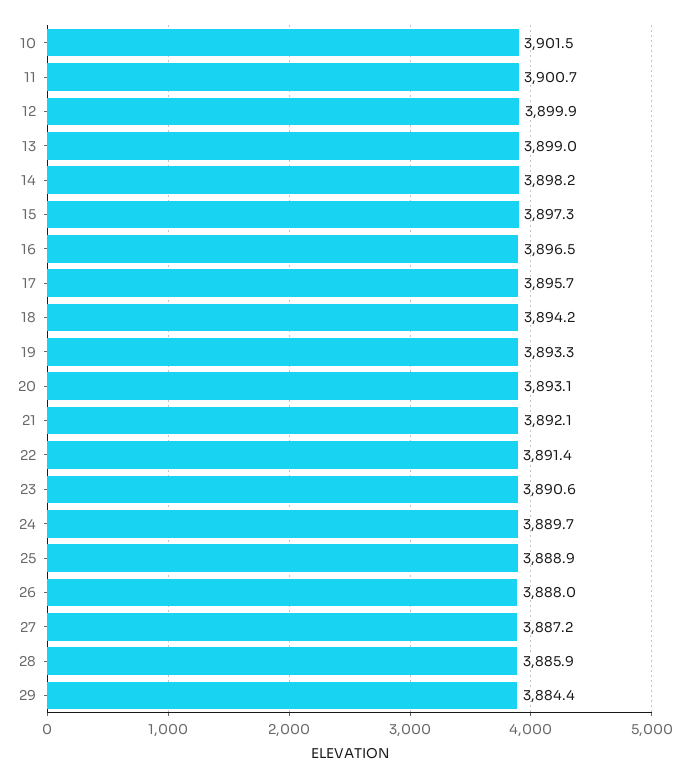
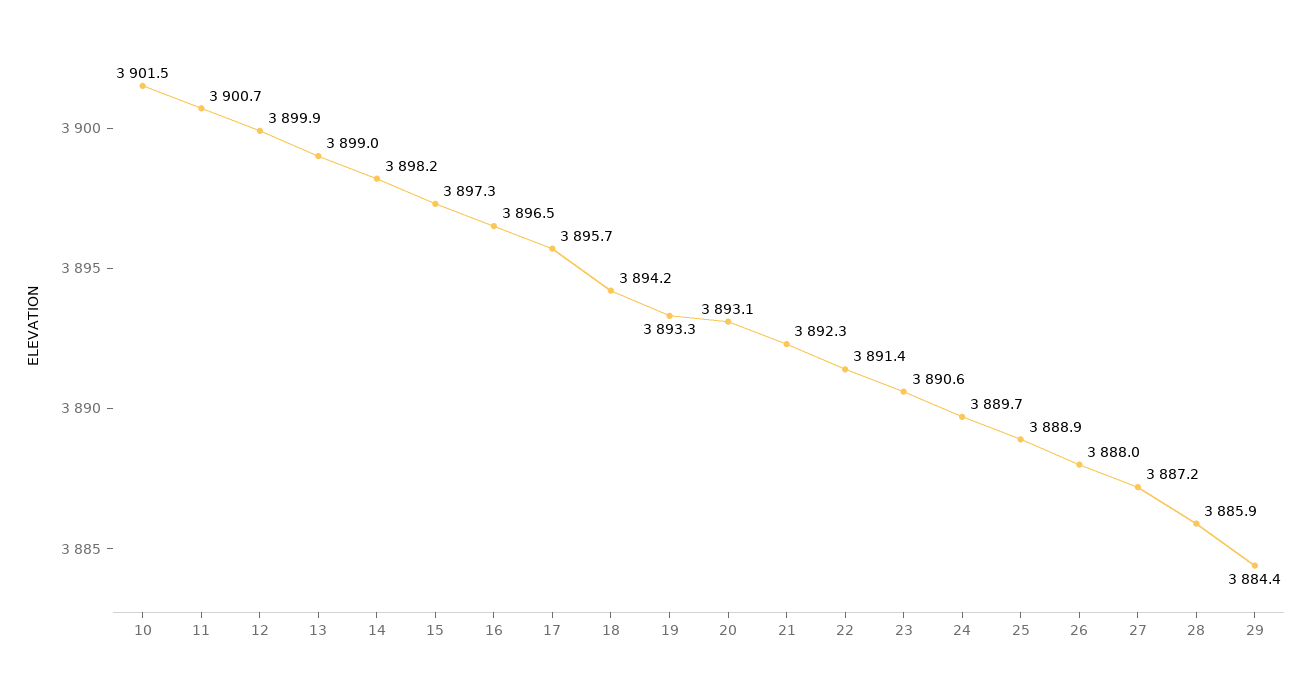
21: 3892.1 -> 3892.3

